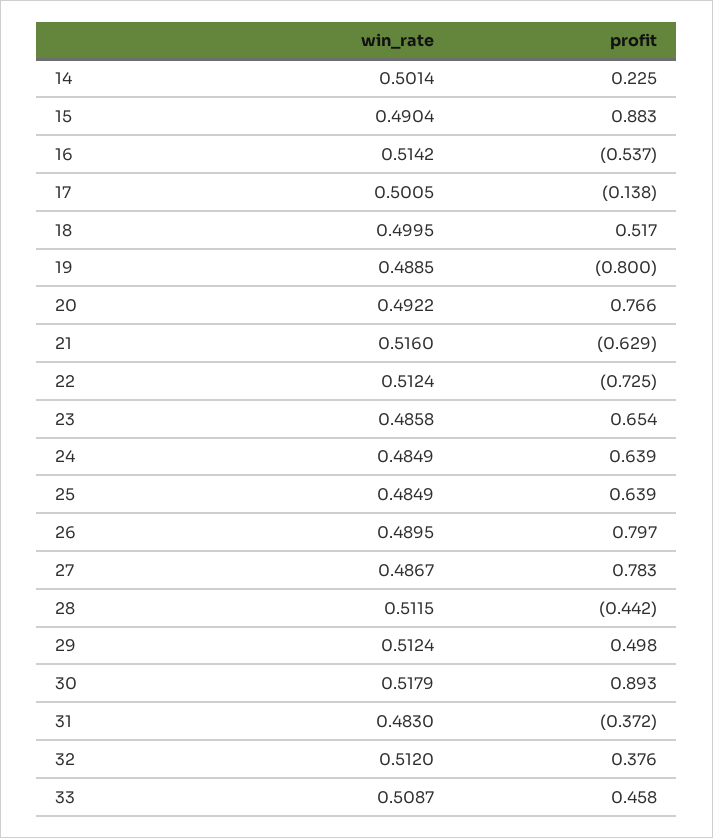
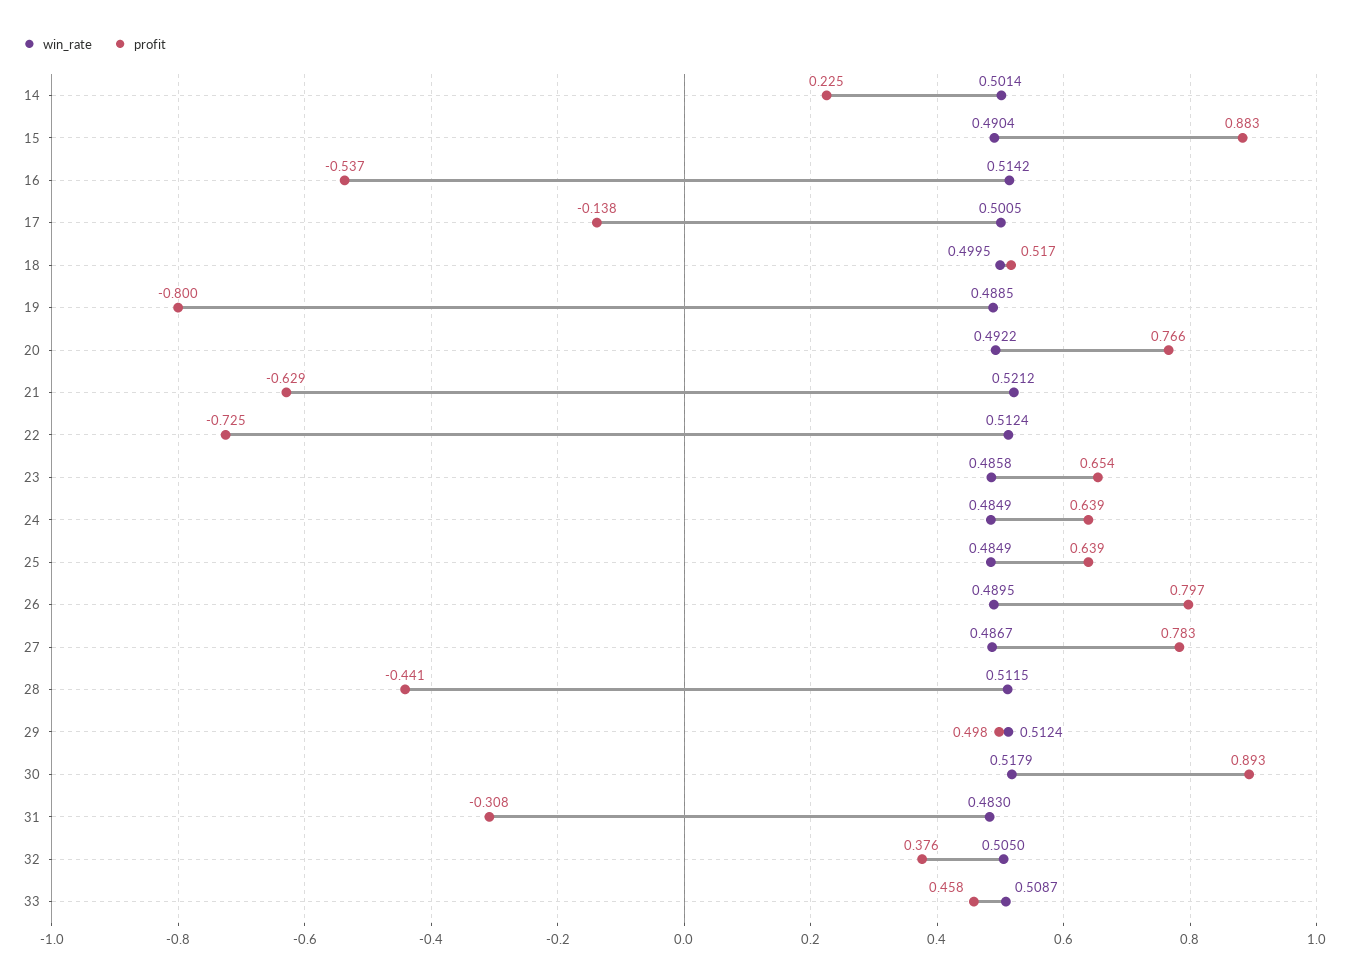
win_rate, 21: 0.516 -> 0.5212
profit, 28: -0.442 -> -0.441
profit, 31: -0.372 -> -0.308
win_rate, 32: 0.512 -> 0.505

